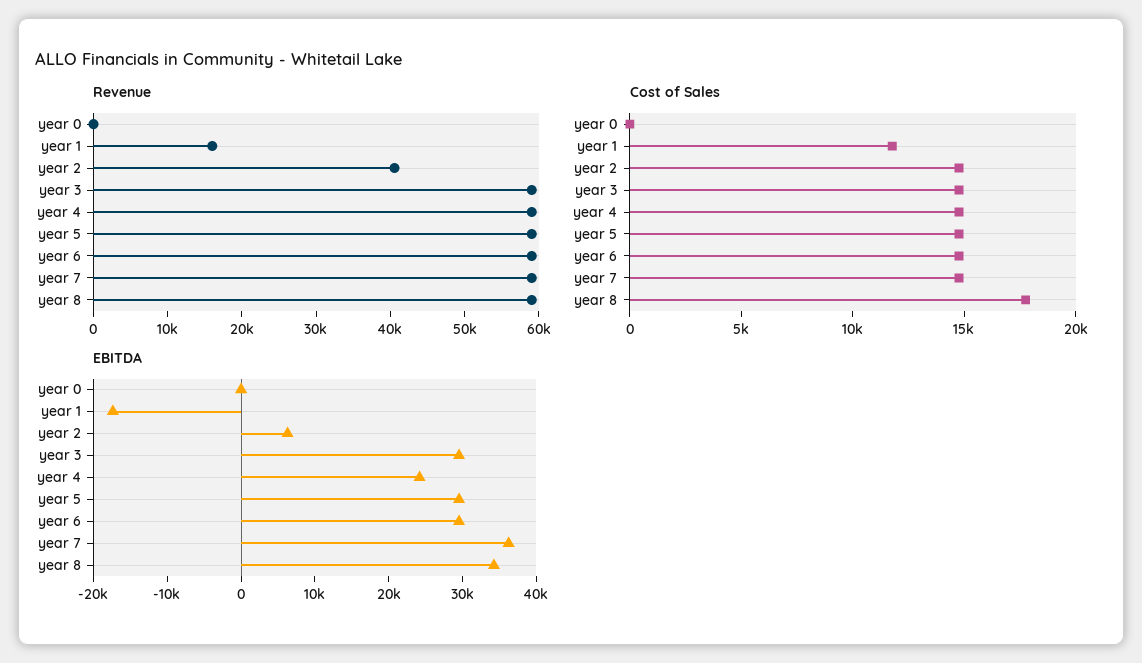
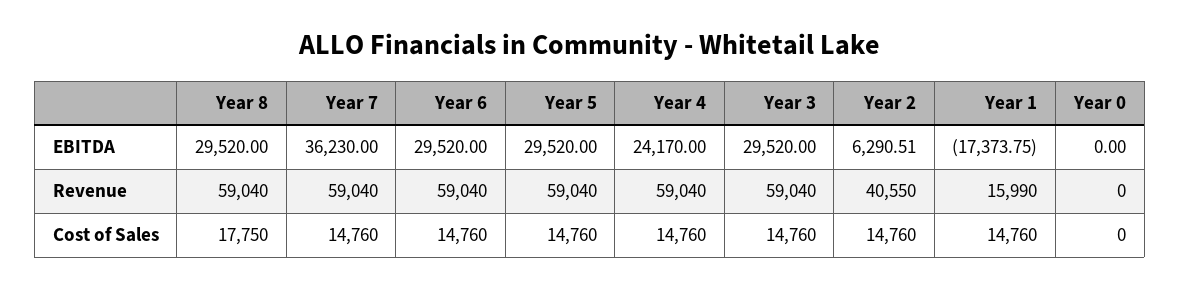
Cost of Sales, year 1: 12000 -> 14760
EBITDA, year 8: 34000 -> 29520

